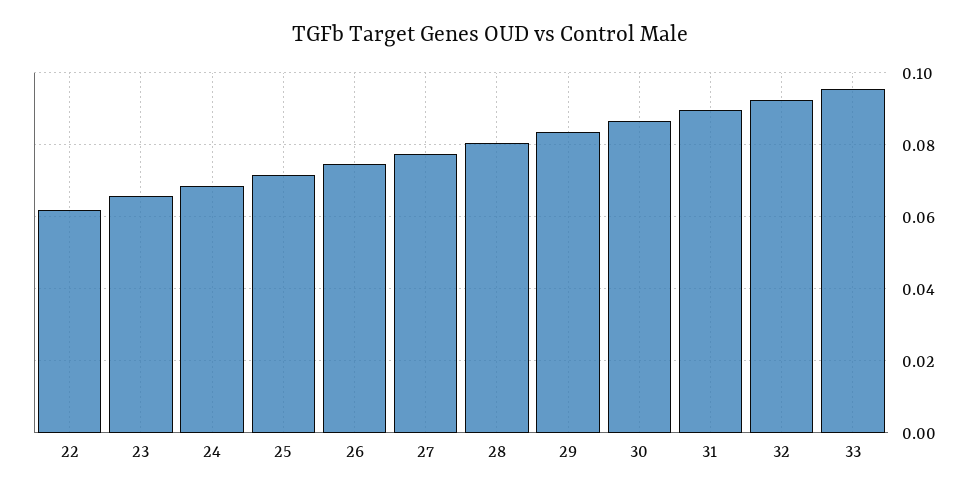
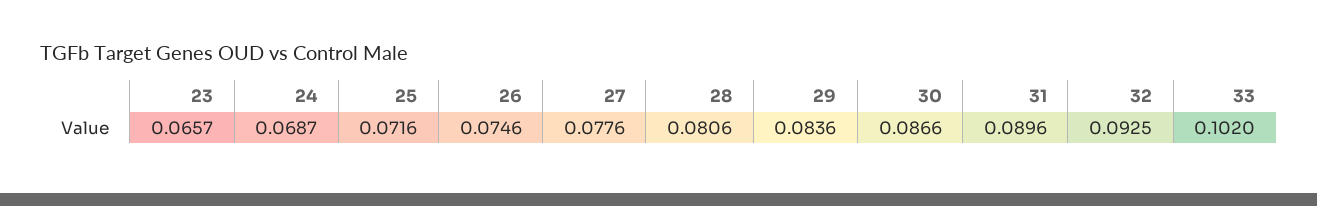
22: 0.062 -> none
33: 0.096 -> 0.102

